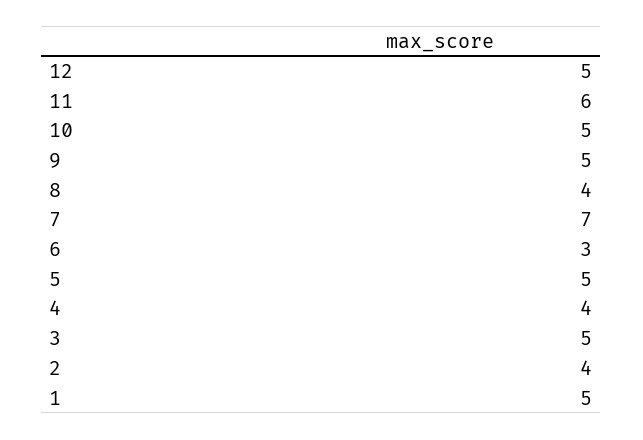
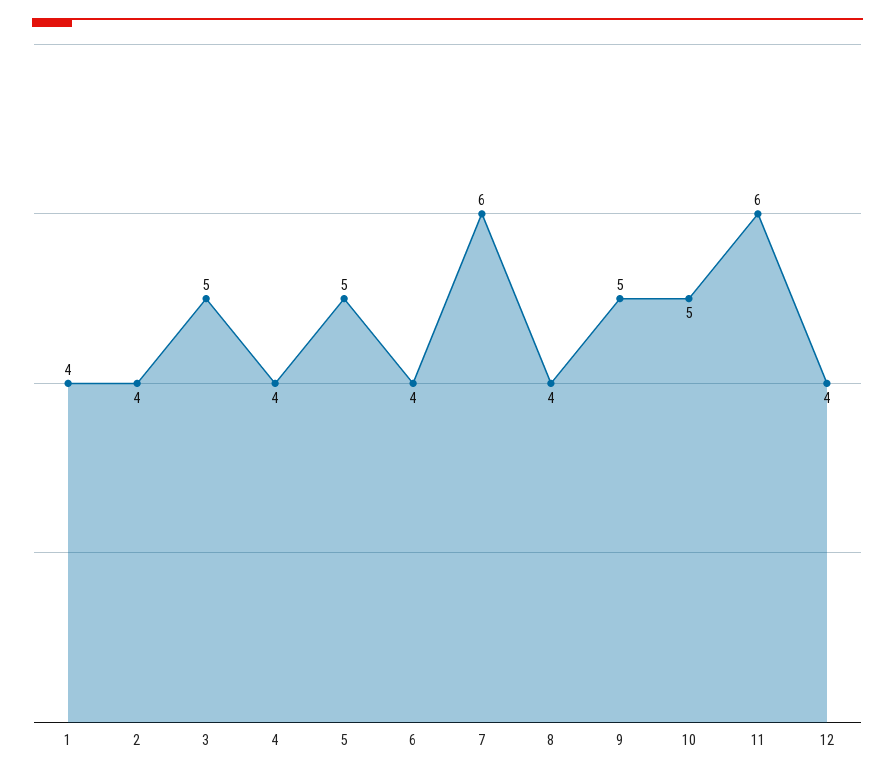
12: 5 -> 4
7: 7 -> 6
6: 3 -> 4
1: 5 -> 4

